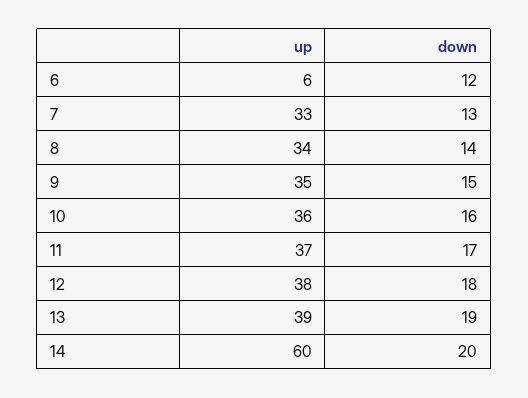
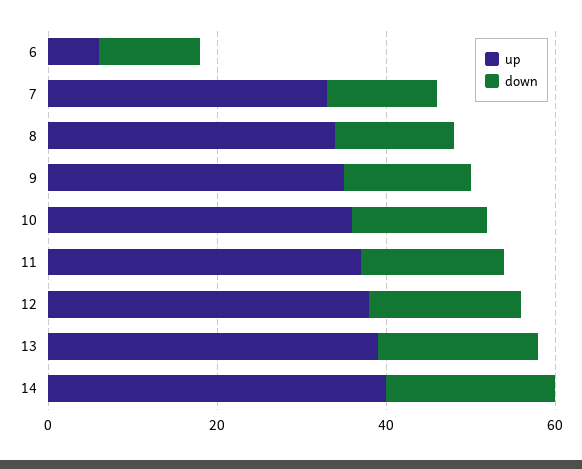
up, 14: 60 -> 40

